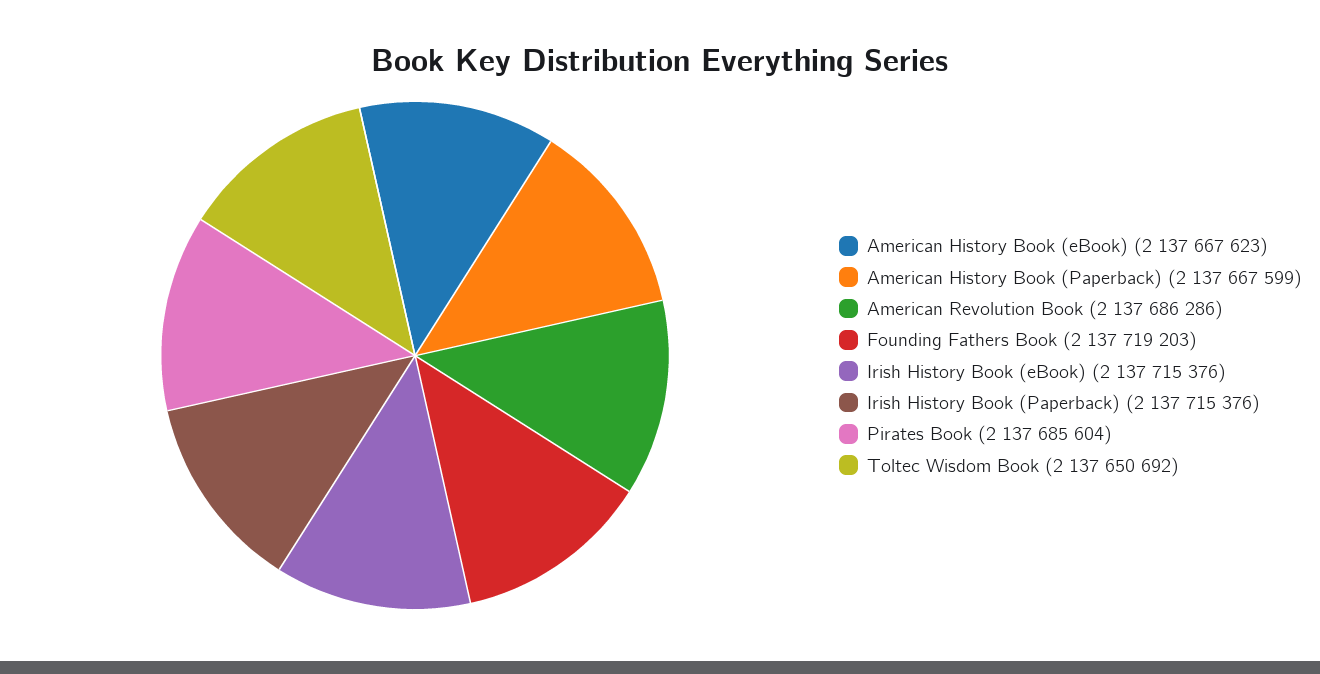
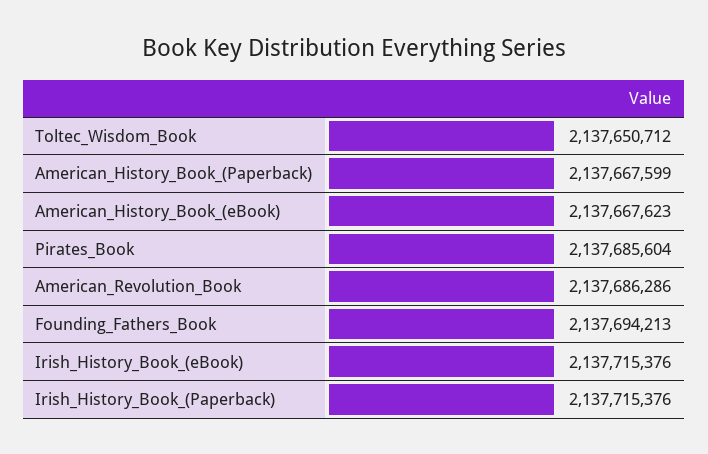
Founding Fathers Book: 2137719203 -> 2137694213
Toltec Wisdom Book: 2137650692 -> 2137650712

